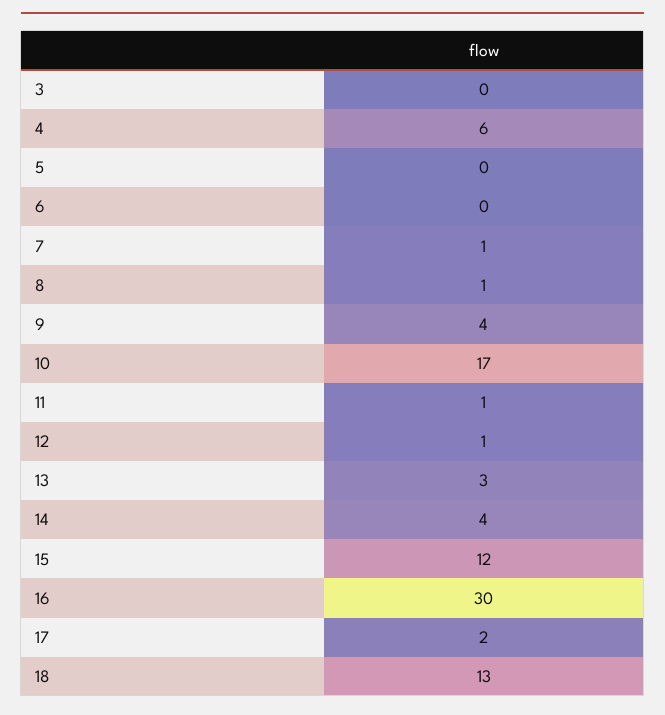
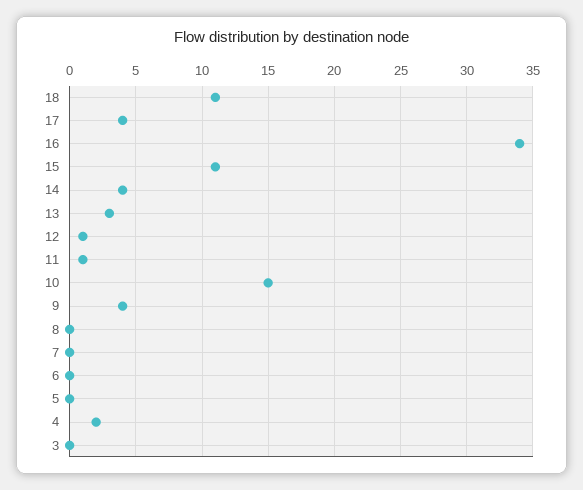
4: 6 -> 2
7: 1 -> 0
8: 1 -> 0
10: 17 -> 15
15: 12 -> 11
16: 30 -> 34
17: 2 -> 4
18: 13 -> 11

